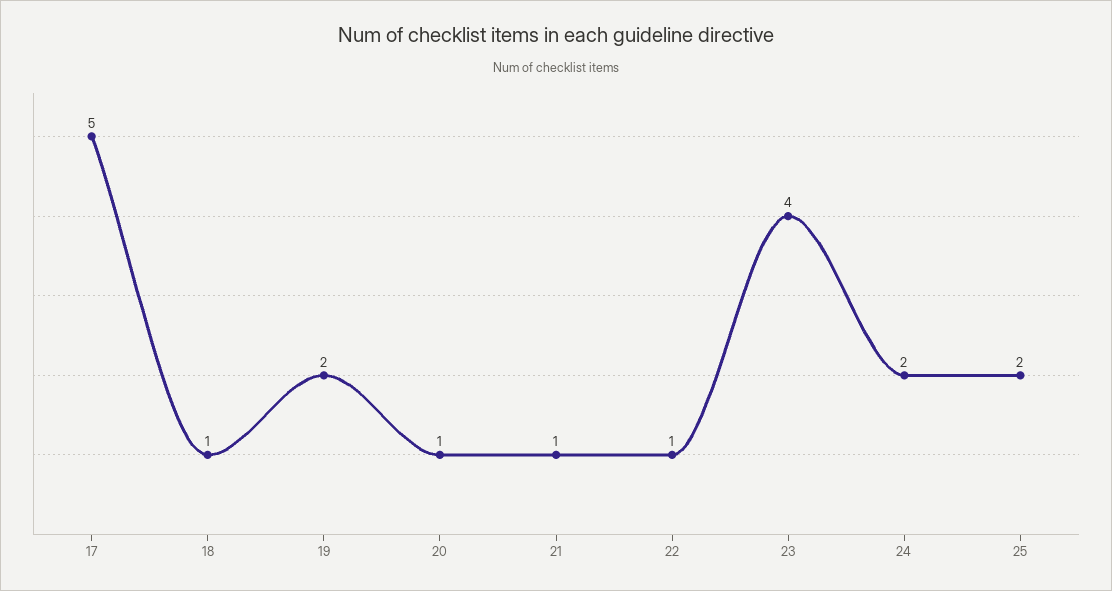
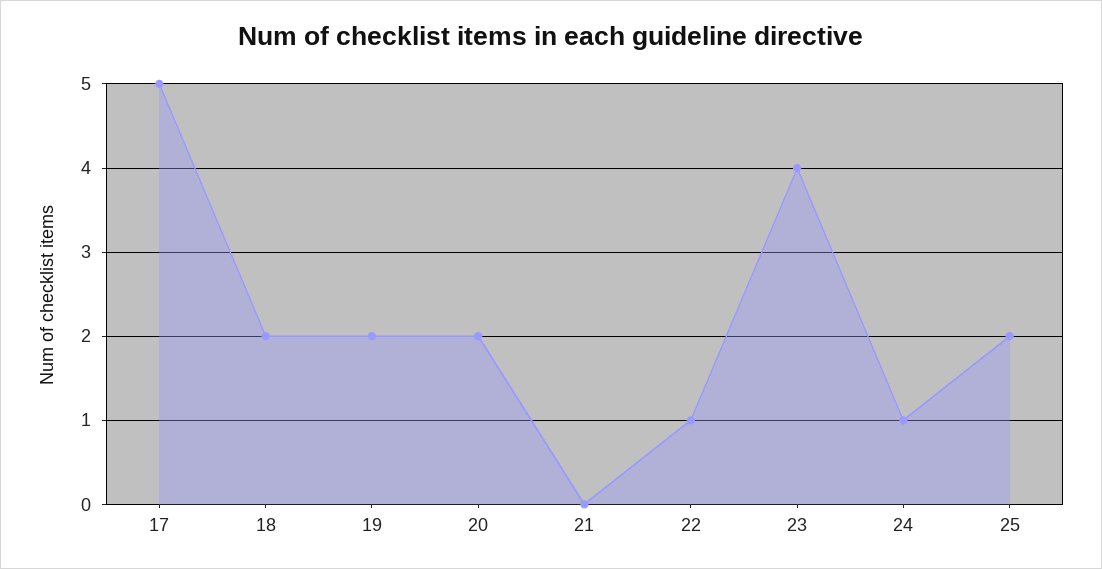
18: 1 -> 2
20: 1 -> 2
21: 1 -> 0
24: 2 -> 1

